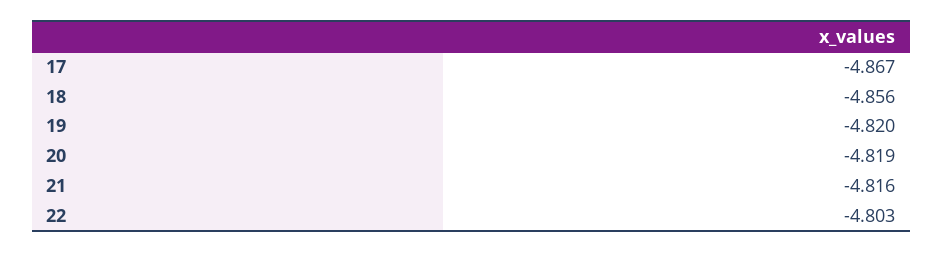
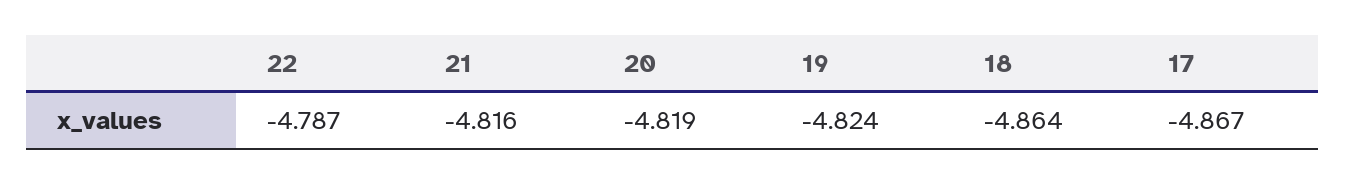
18: -4.856 -> -4.864
19: -4.82 -> -4.824
22: -4.803 -> -4.787

